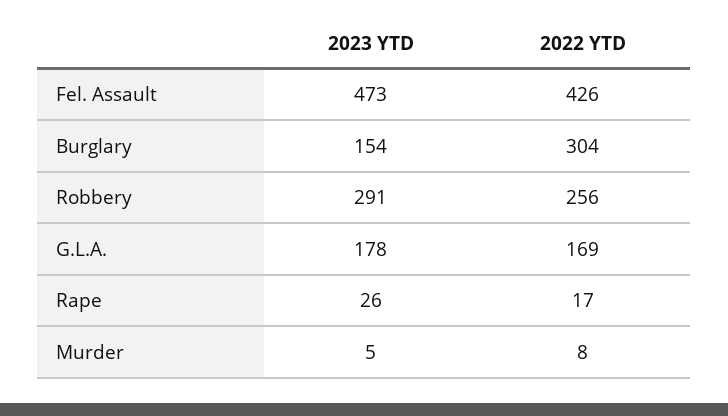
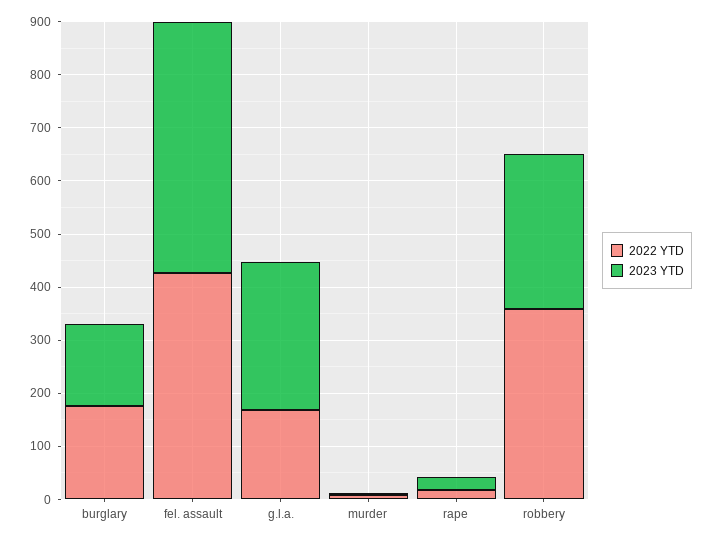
2022 YTD, Burglary: 304 -> 180
2022 YTD, Robbery: 256 -> 360
2023 YTD, G.L.A.: 178 -> 280

